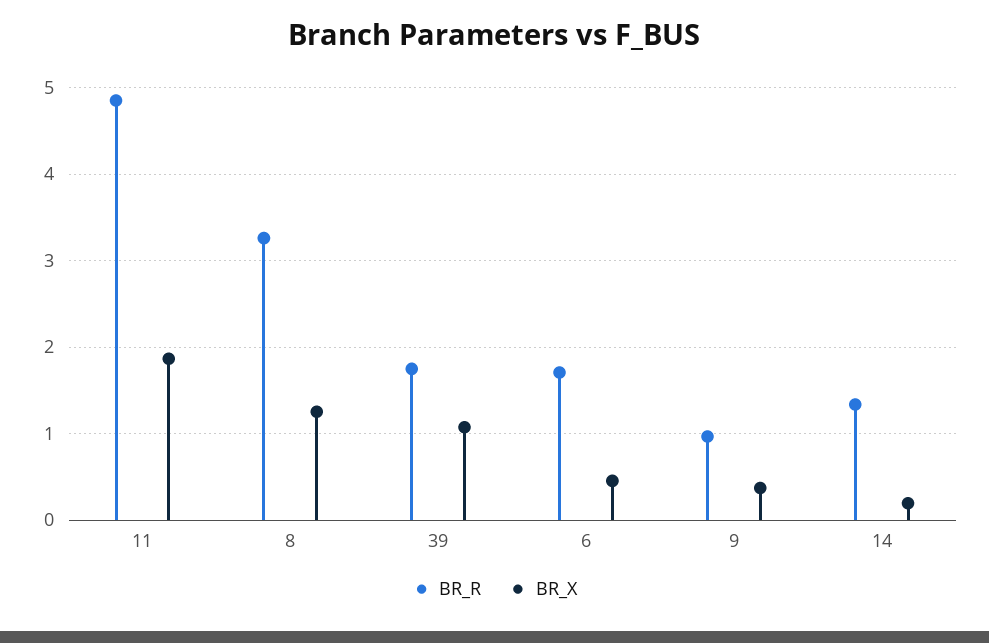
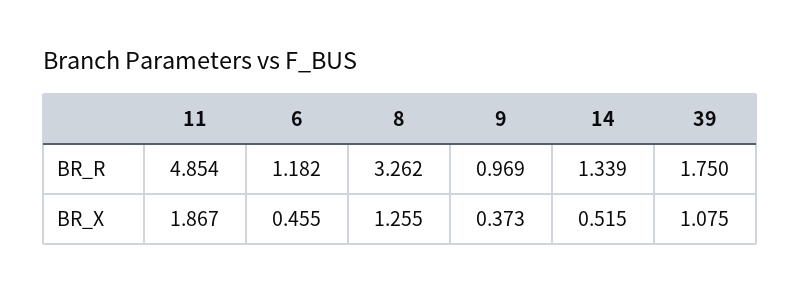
BR_R, 6: 1.7 -> 1.182
BR_X, 14: 0.2 -> 0.515

